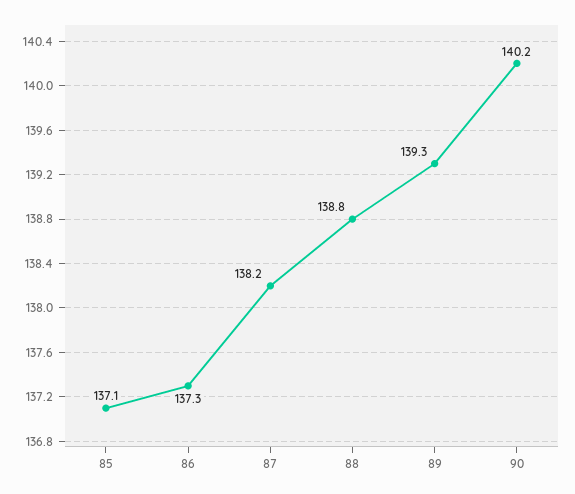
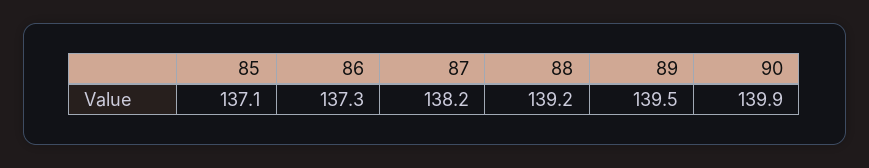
88: 138.8 -> 139.2
89: 139.3 -> 139.5
90: 140.2 -> 139.9

